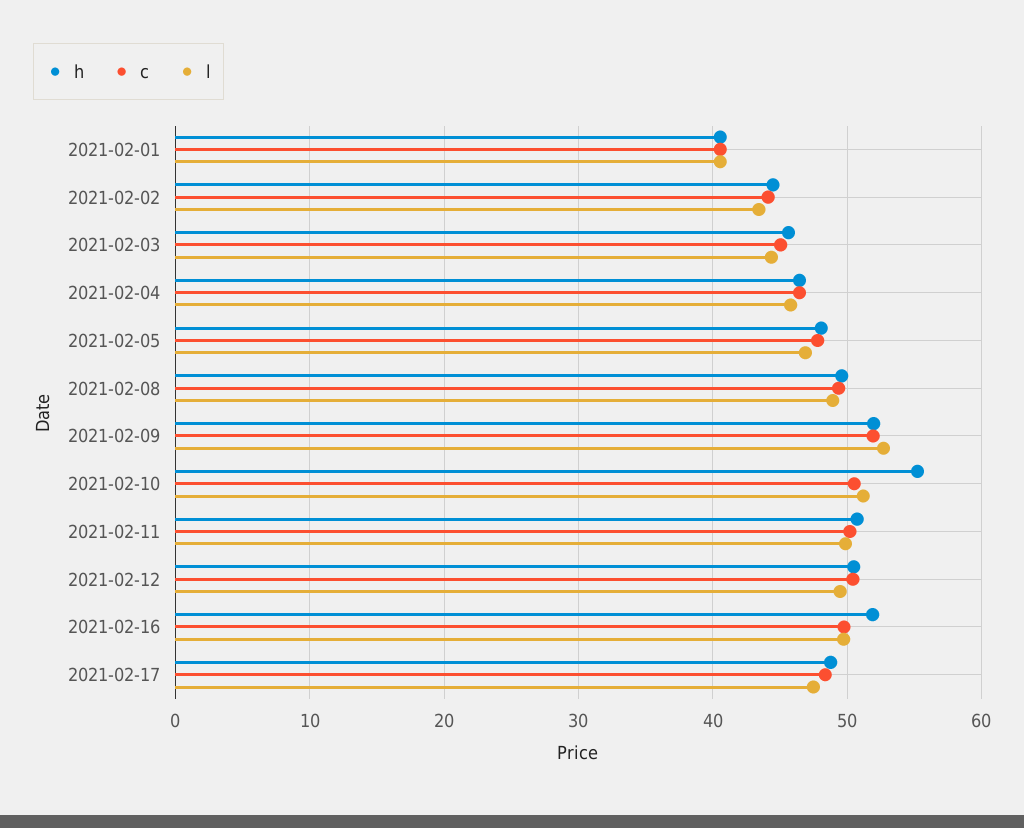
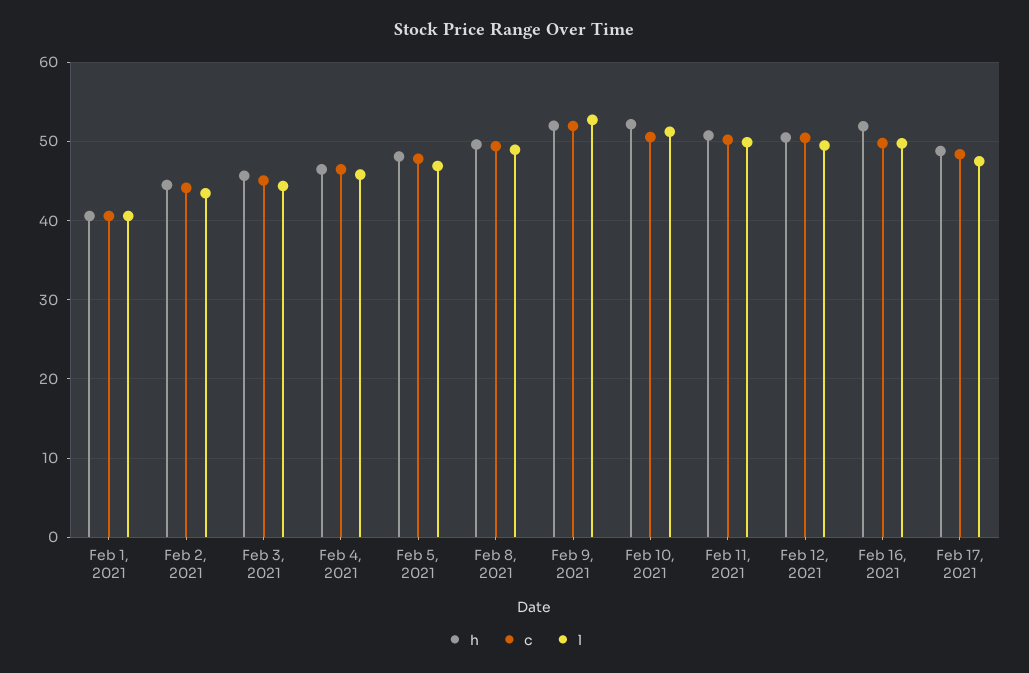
h, 2021-02-10: 55 -> 52

